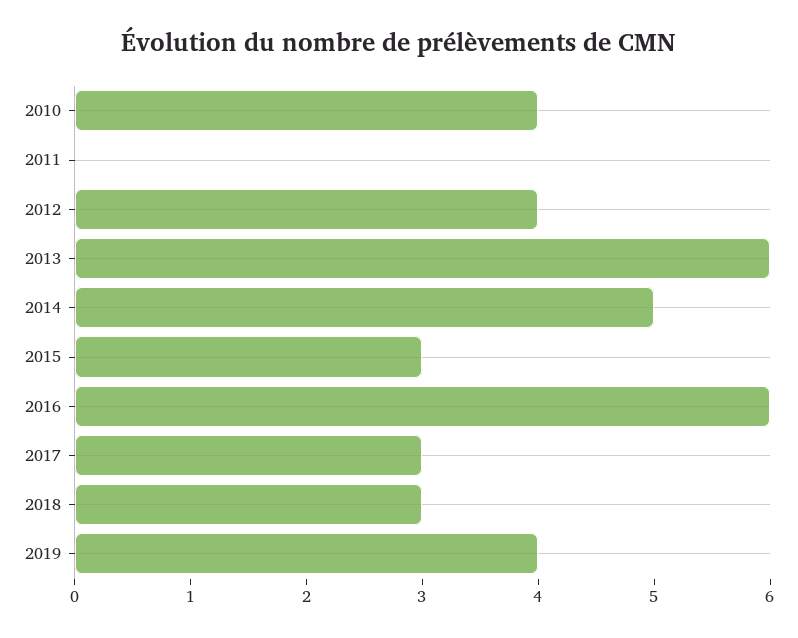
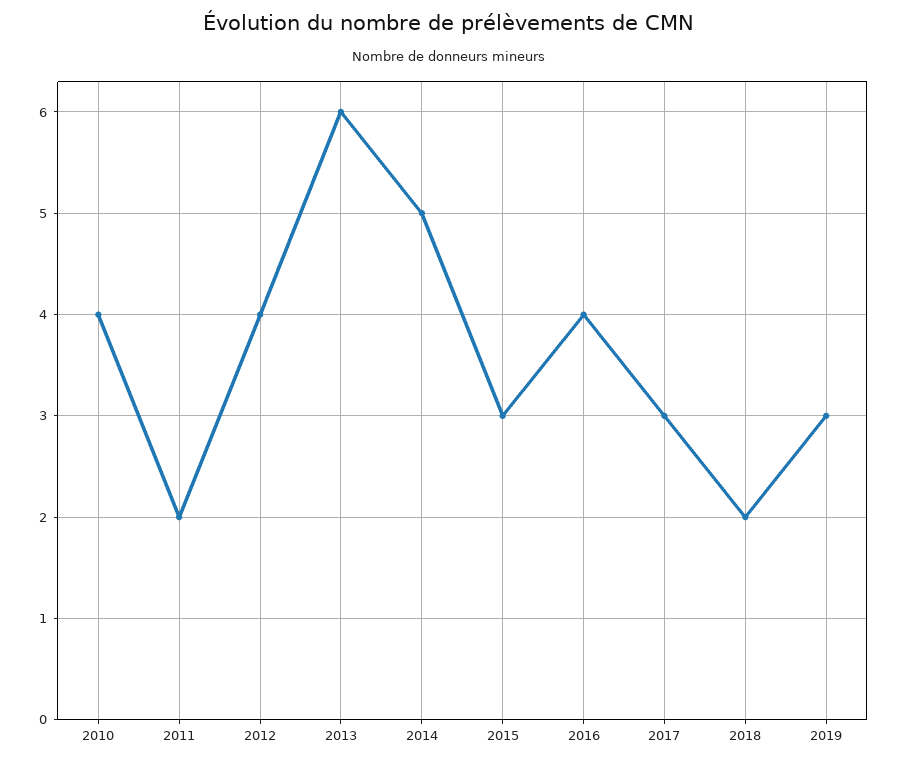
2011: 0 -> 2
2016: 6 -> 4
2018: 3 -> 2
2019: 4 -> 3

